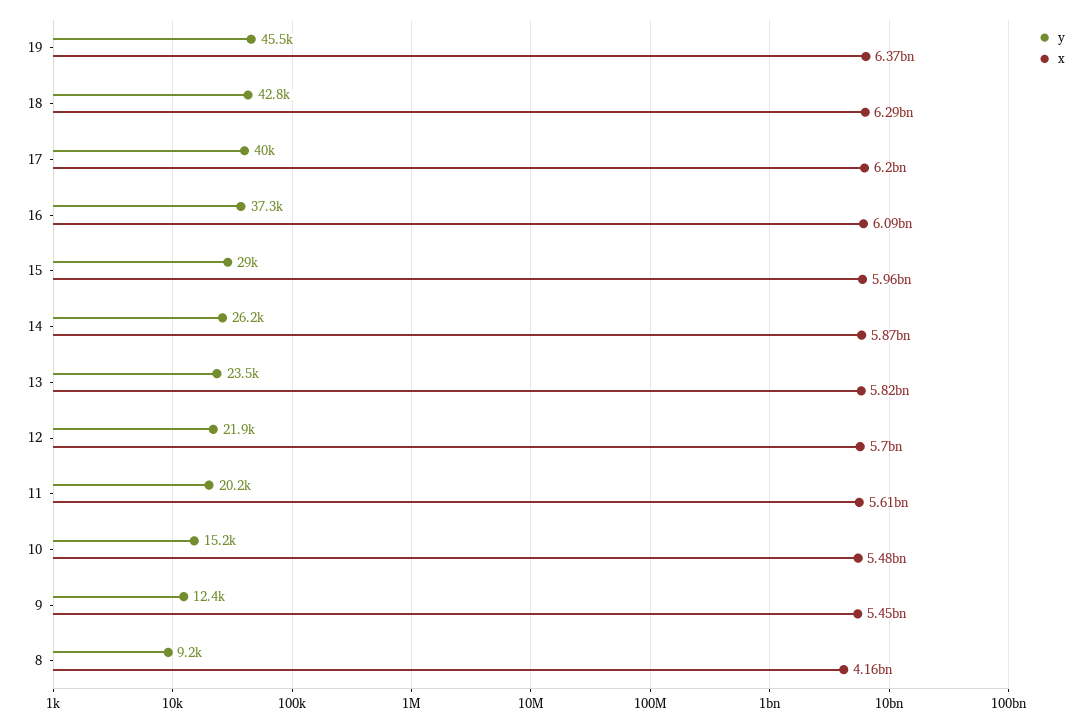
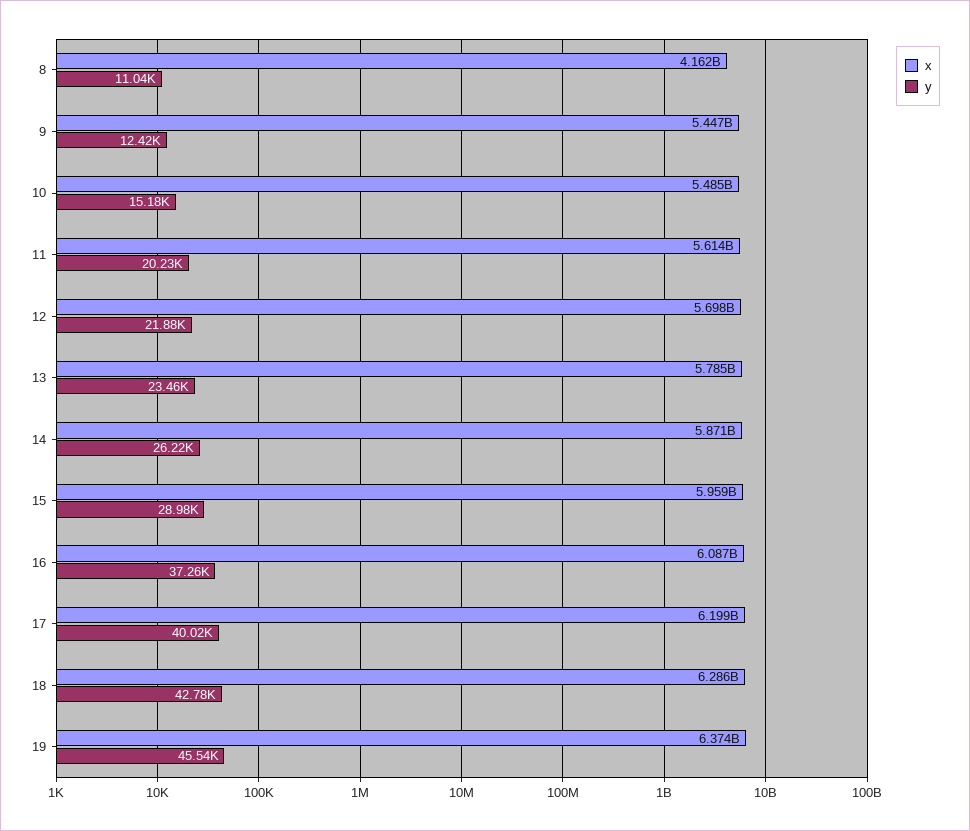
x, 13: 5820000000 -> 5785000000
y, 8: 9200 -> 11040

